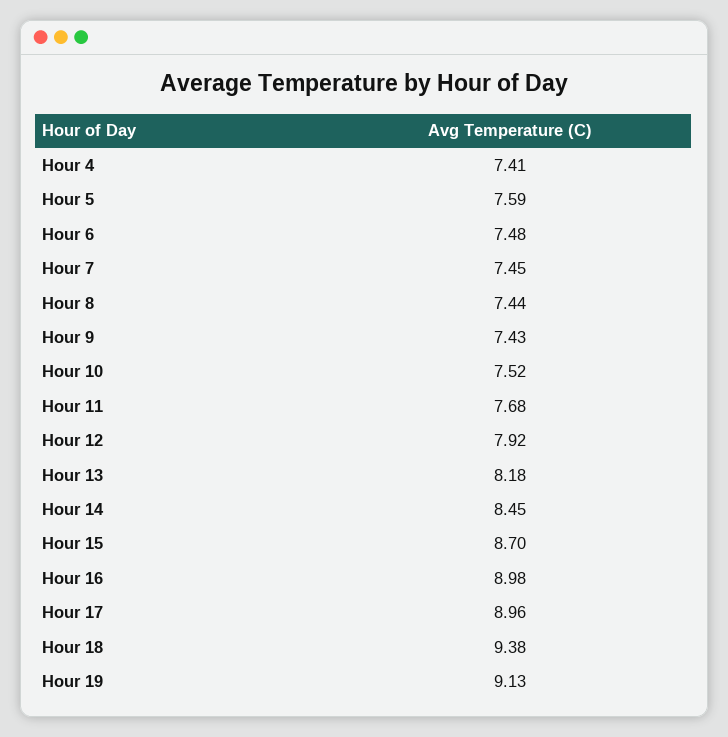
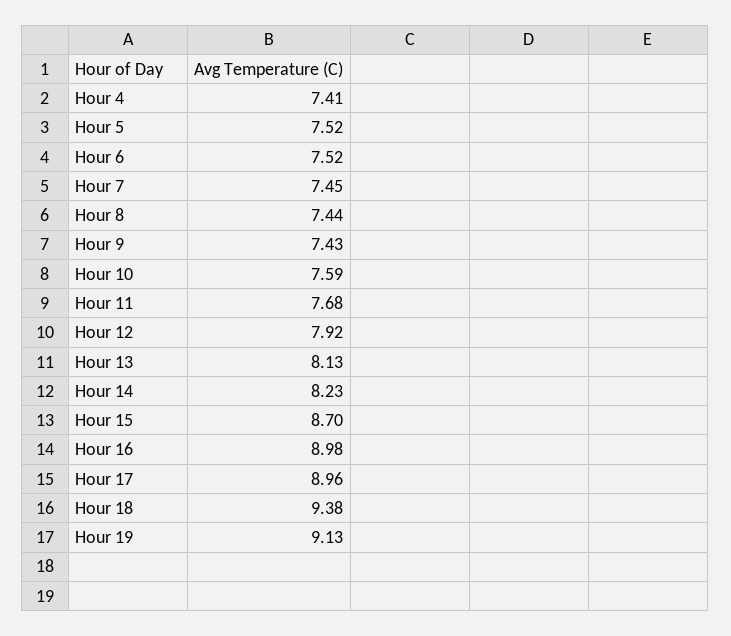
Hour 5: 7.59 -> 7.52
Hour 6: 7.48 -> 7.52
Hour 10: 7.52 -> 7.59
Hour 13: 8.18 -> 8.13
Hour 14: 8.45 -> 8.23

